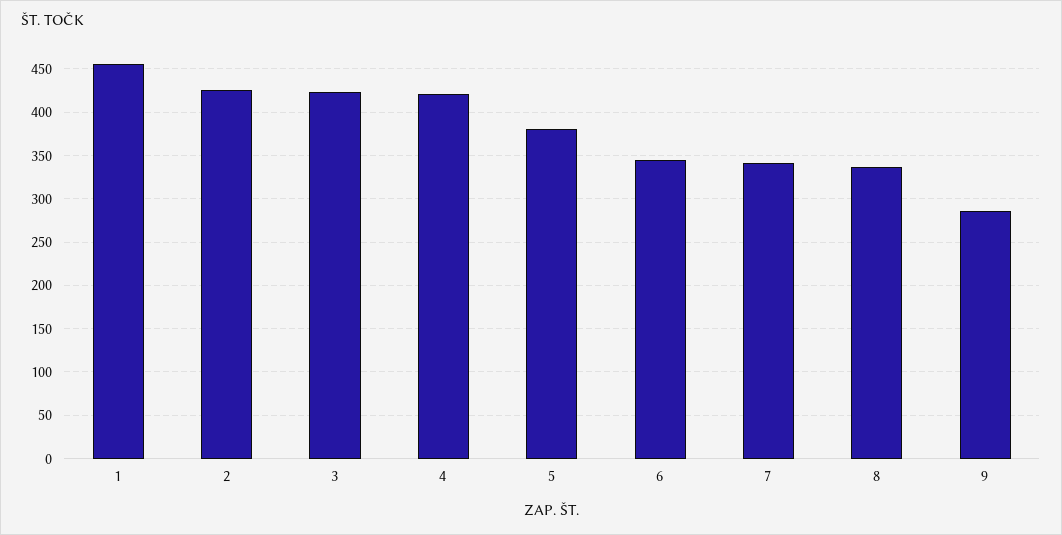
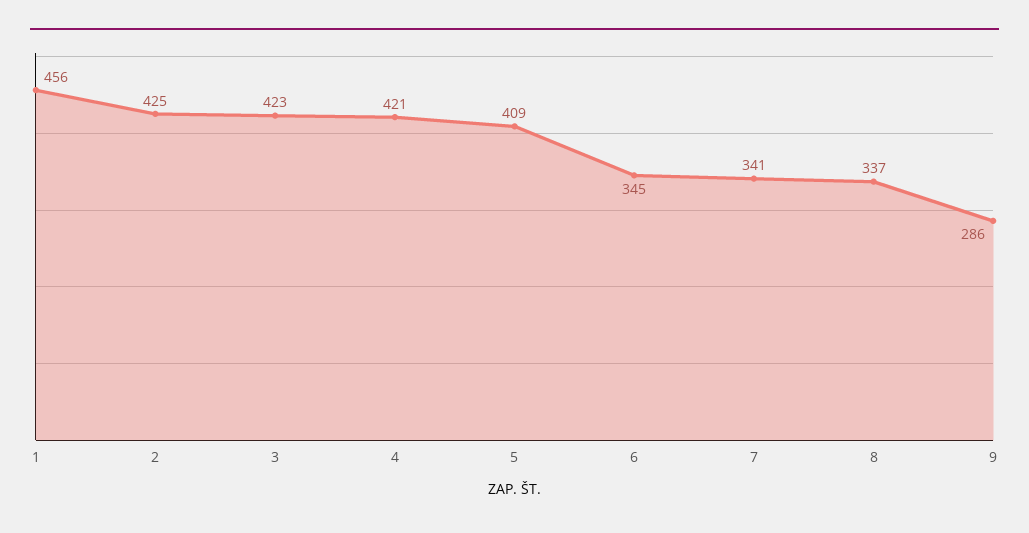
5: 380 -> 409

